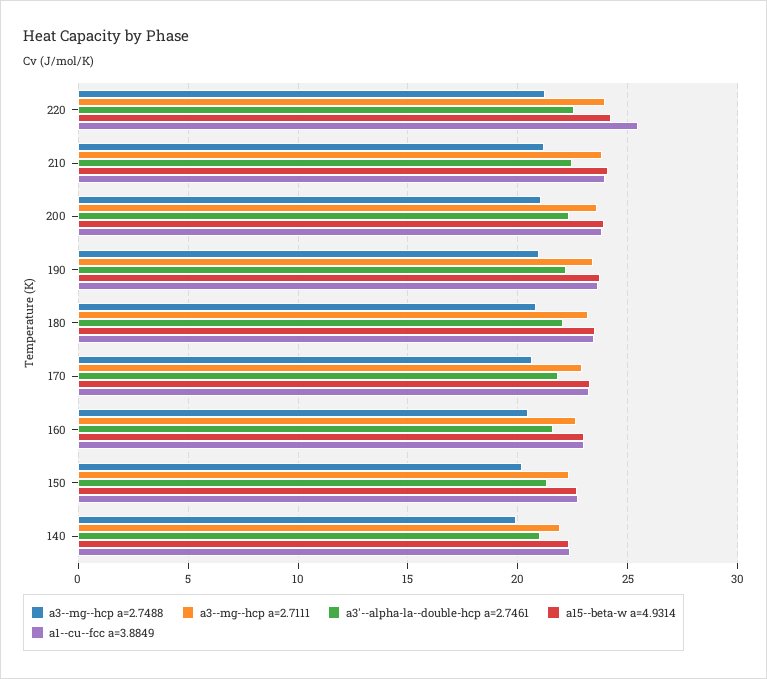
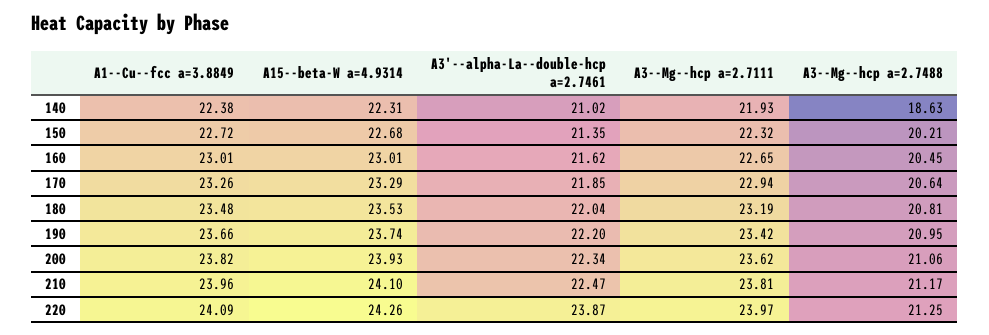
a3'--alpha-la--double-hcp a=2.7461, 220: 22.5 -> 23.87
a1--cu--fcc a=3.8849, 220: 25.5 -> 24.09
a3--mg--hcp a=2.7488, 140: 20 -> 18.63

